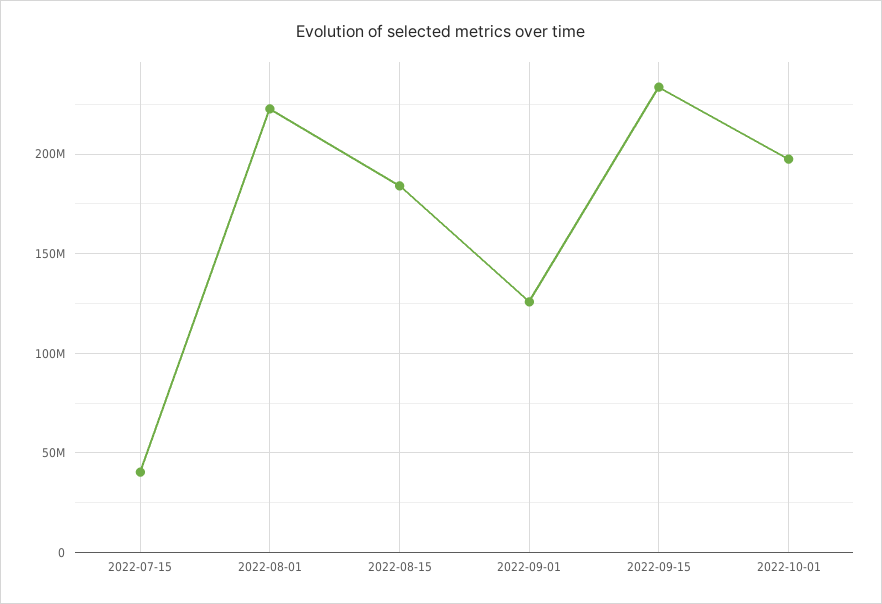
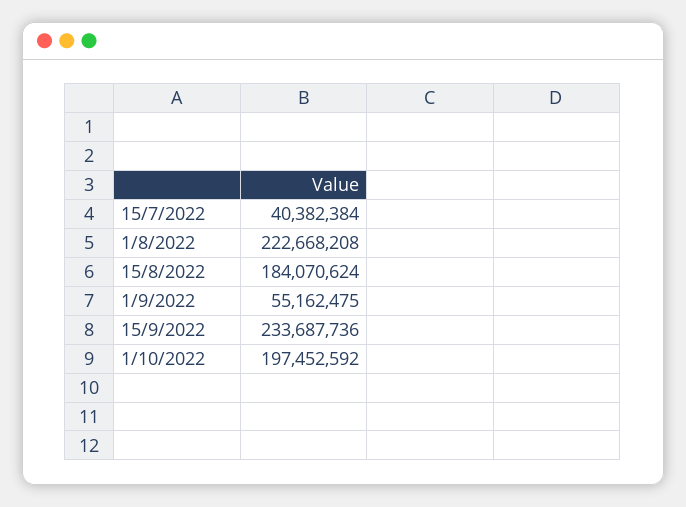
2022-09-01: 125000000 -> 55162475

